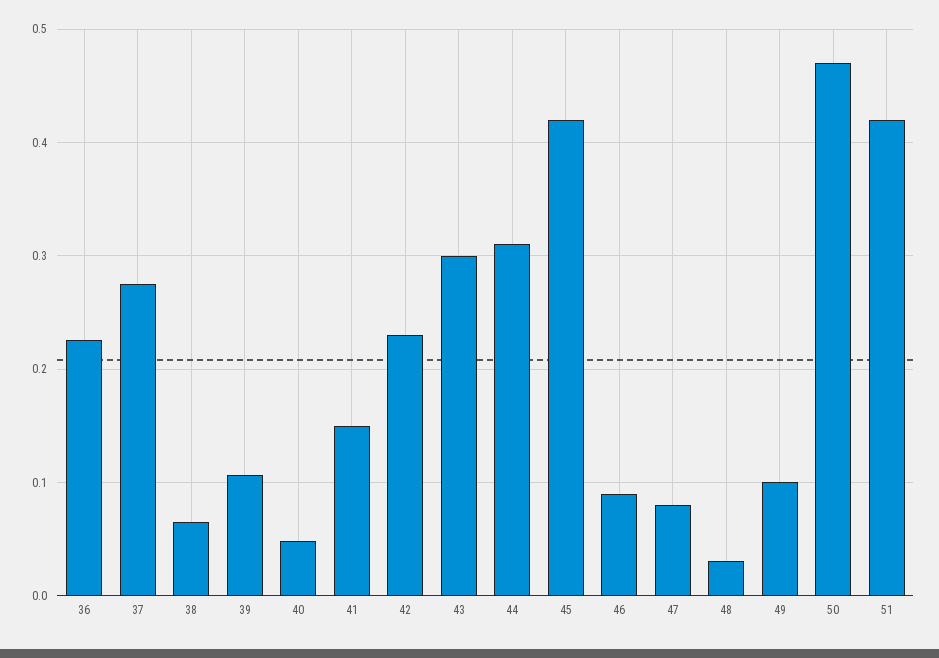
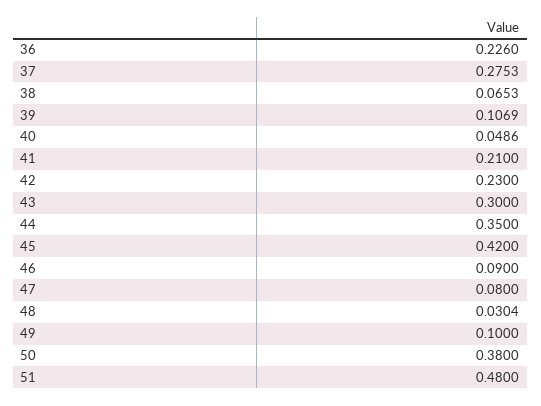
41: 0.15 -> 0.21
44: 0.31 -> 0.35
50: 0.47 -> 0.38
51: 0.42 -> 0.48

